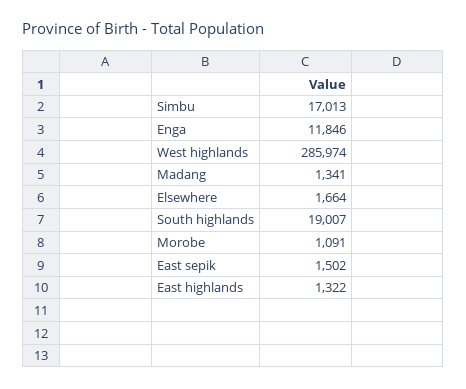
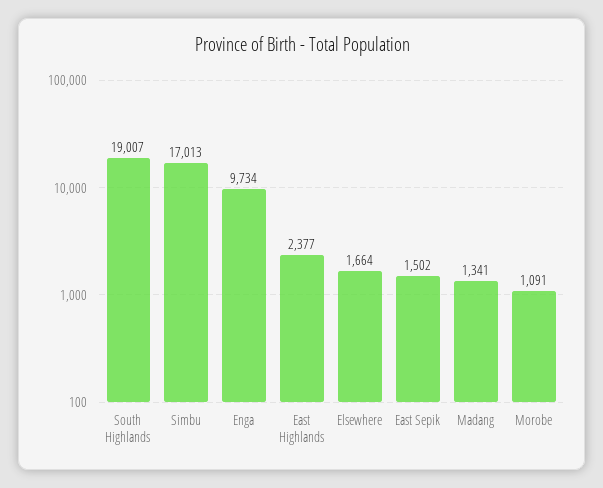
Enga: 11846 -> 9734
West highlands: 285974 -> none
East highlands: 1322 -> 2377

